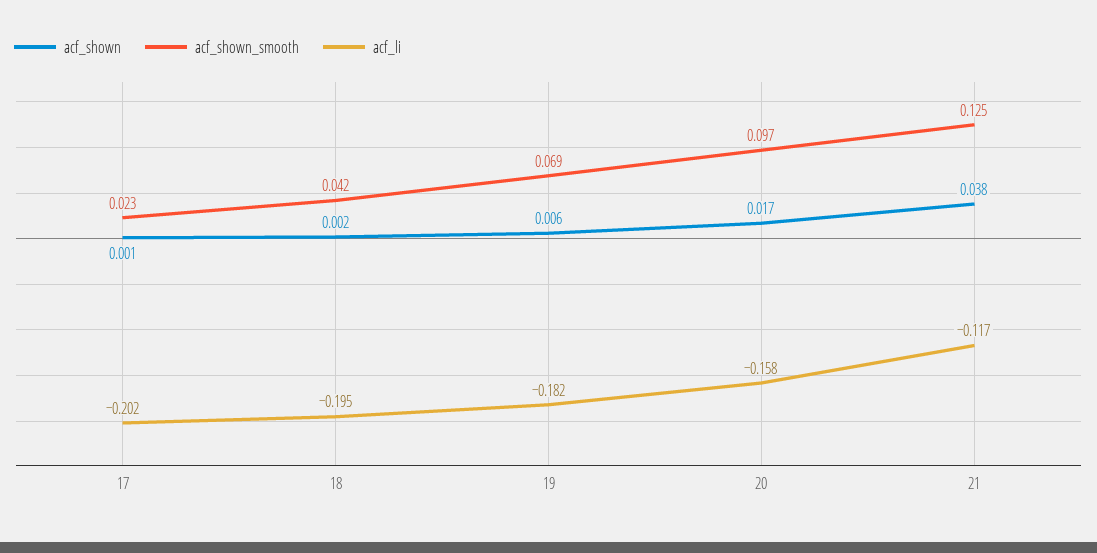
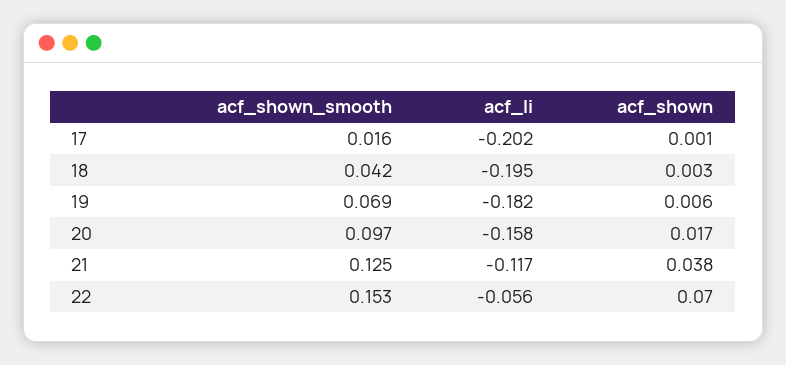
acf_shown_smooth, 17: 0.023 -> 0.016
acf_shown, 18: 0.002 -> 0.003
acf_shown_smooth, 22: none -> 0.153
acf_li, 22: none -> -0.056
acf_shown, 22: none -> 0.07

